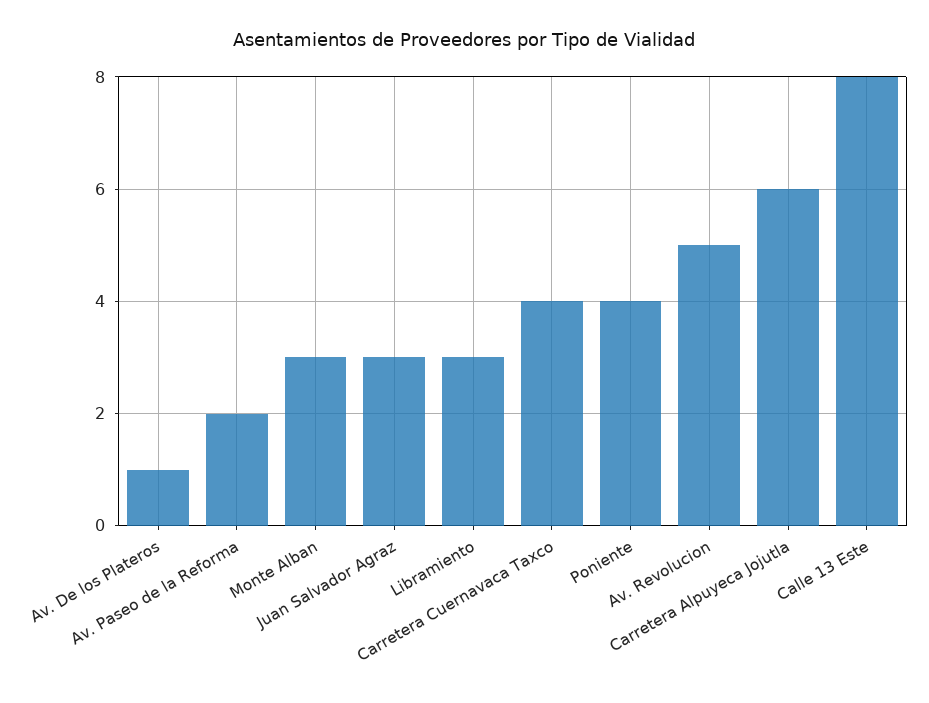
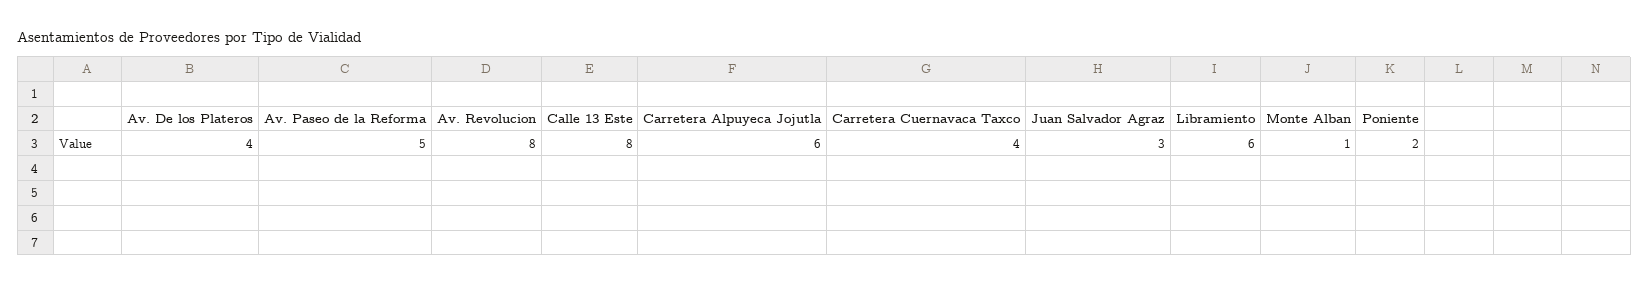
Av. De los Plateros: 1 -> 4
Av. Paseo de la Reforma: 2 -> 5
Monte Alban: 3 -> 1
Libramiento: 3 -> 6
Poniente: 4 -> 2
Av. Revolucion: 5 -> 8

